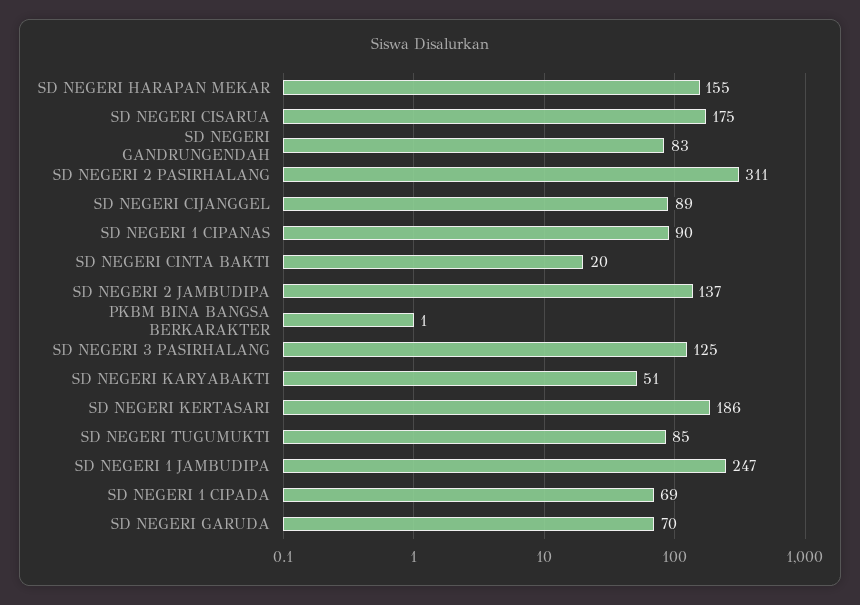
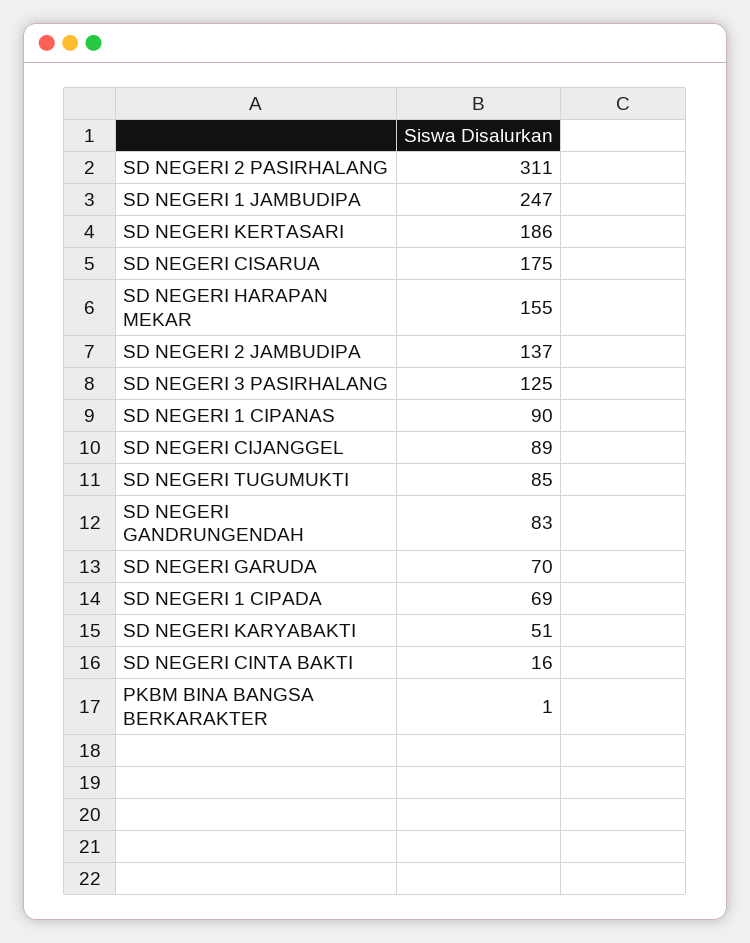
SD NEGERI CINTA BAKTI: 20 -> 16

